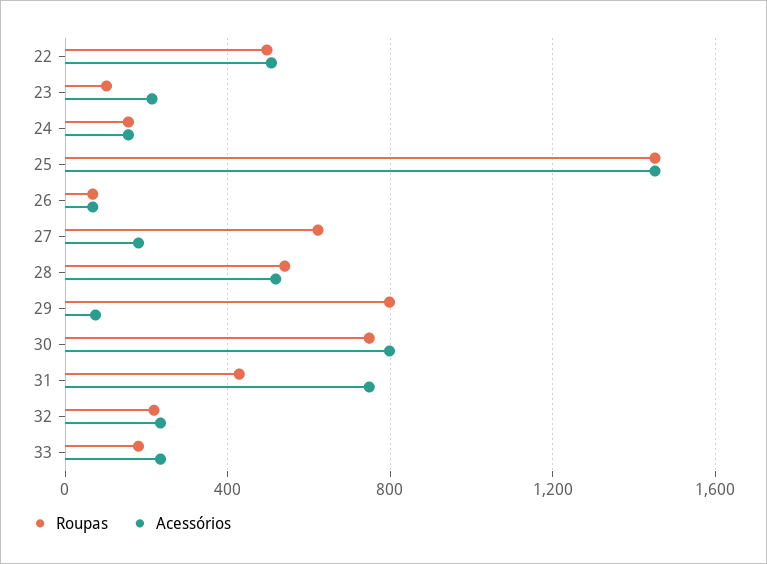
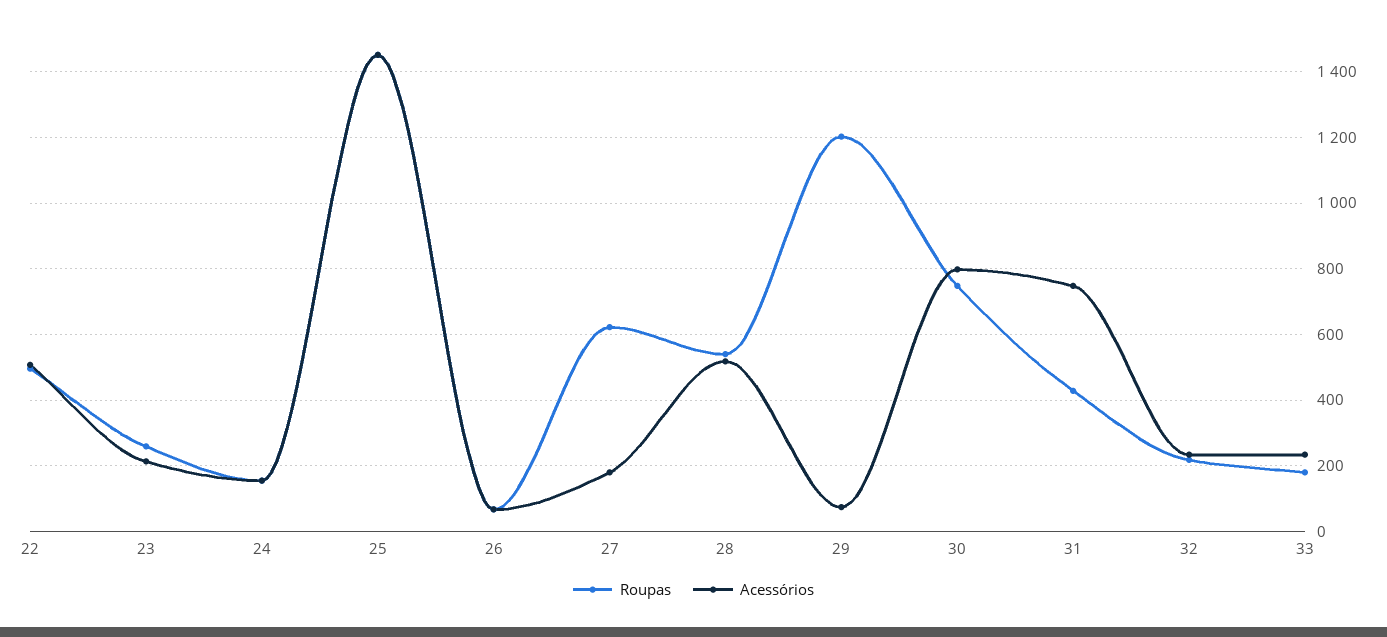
Roupas, 23: 100 -> 260
Roupas, 29: 800 -> 1200

